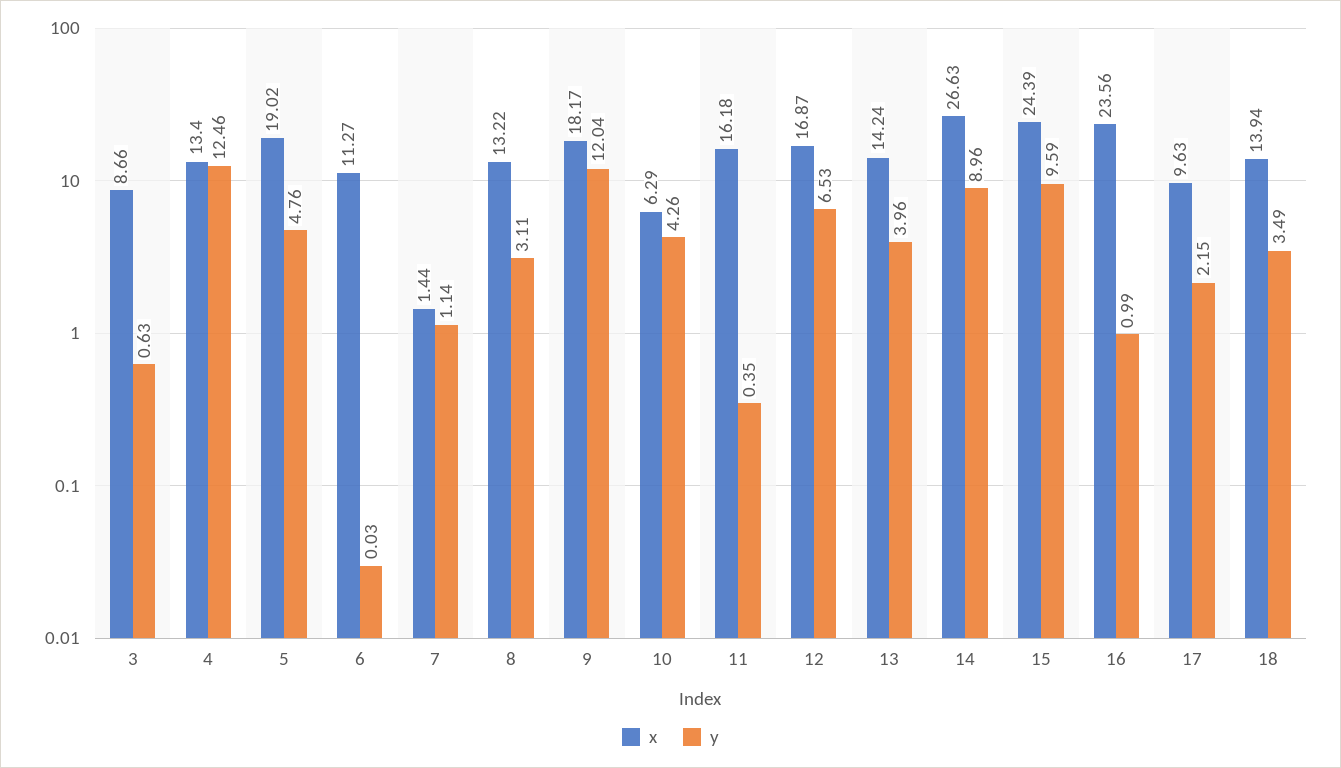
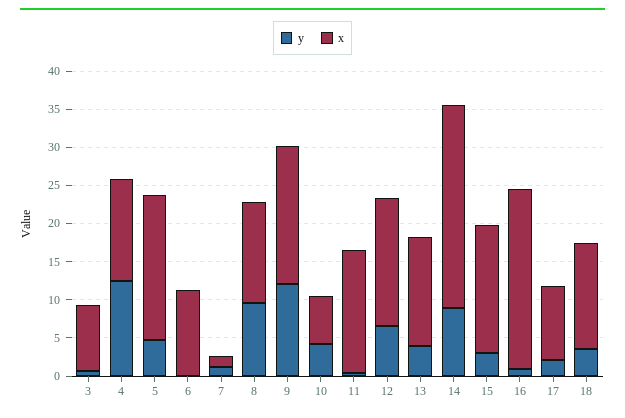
y, 8: 3.11 -> 10
x, 15: 24.39 -> 17.5
y, 15: 9.59 -> 2.5

